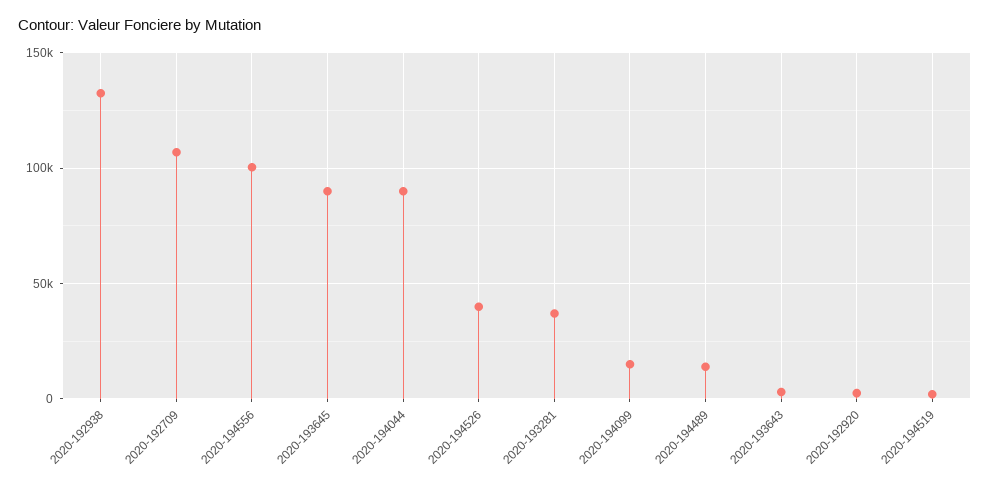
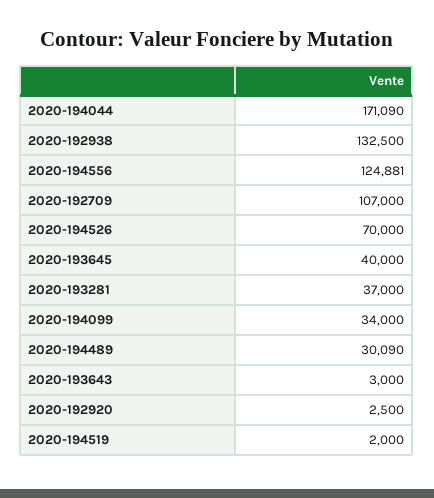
2020-194556: 100000 -> 124881
2020-193645: 90000 -> 40000
2020-194044: 90000 -> 171090
2020-194526: 40000 -> 70000
2020-194099: 15000 -> 34000
2020-194489: 15000 -> 30090

